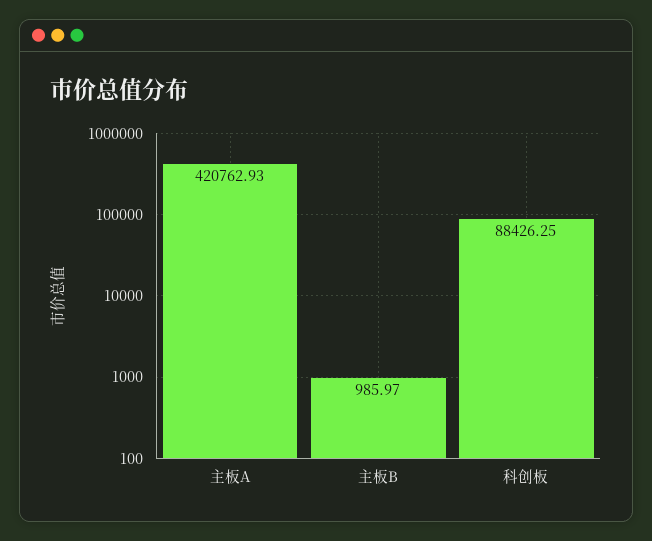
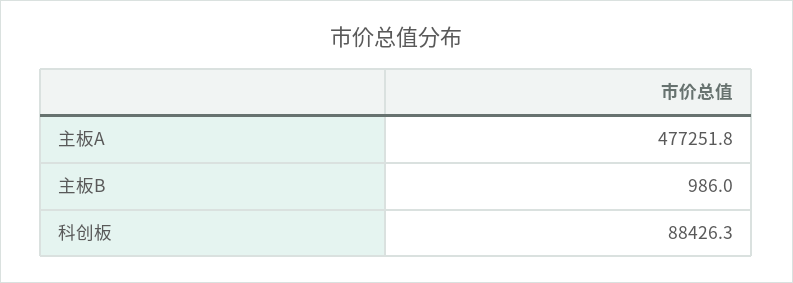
主板A: 420762.93 -> 477251.8

